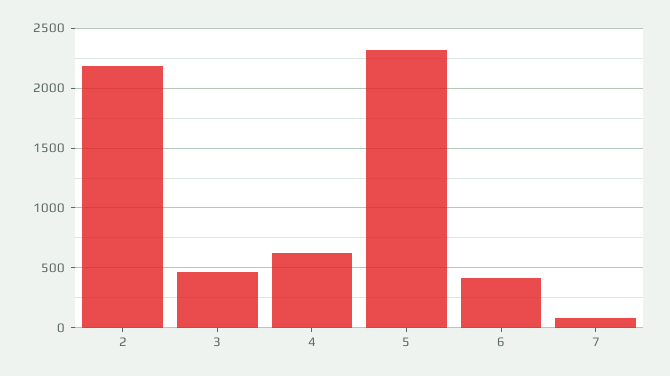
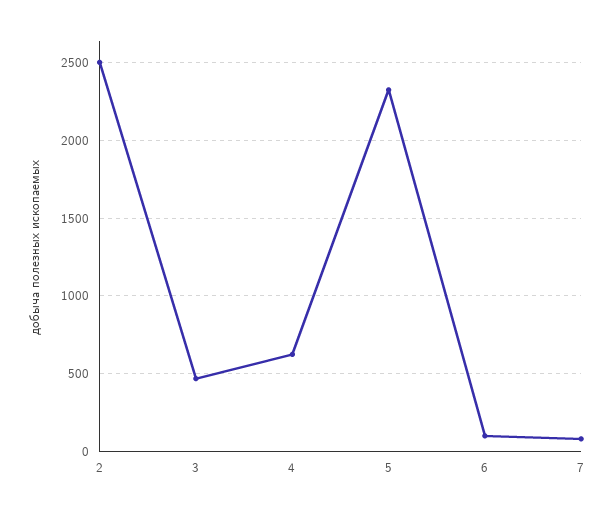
2: 2200 -> 2500
6: 400 -> 100

